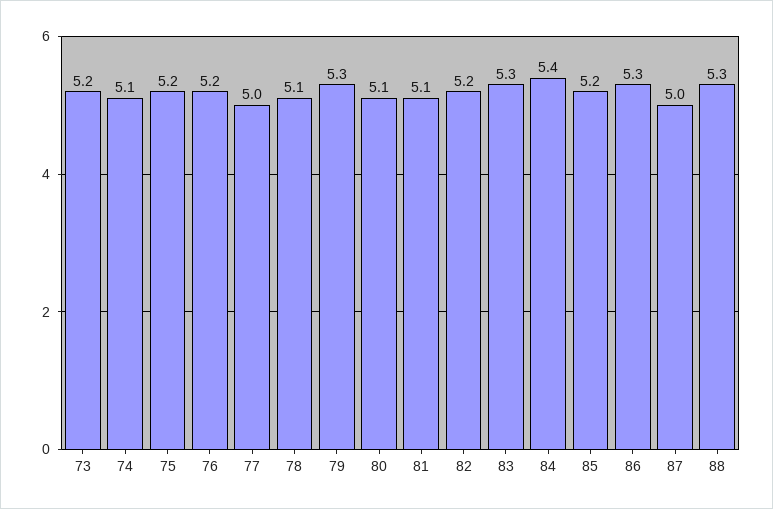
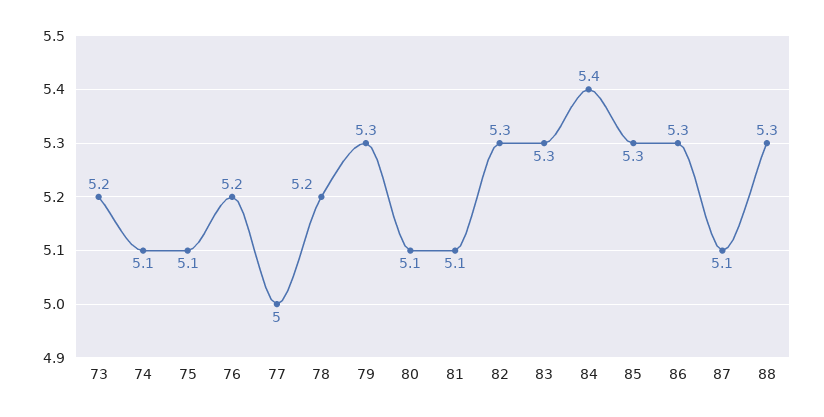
75: 5.2 -> 5.1
78: 5.1 -> 5.2
82: 5.2 -> 5.3
85: 5.2 -> 5.3
87: 5 -> 5.1

